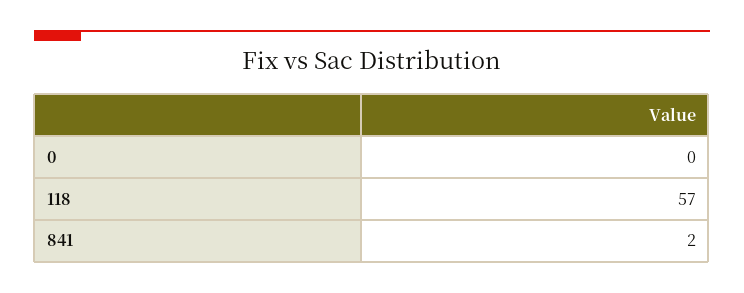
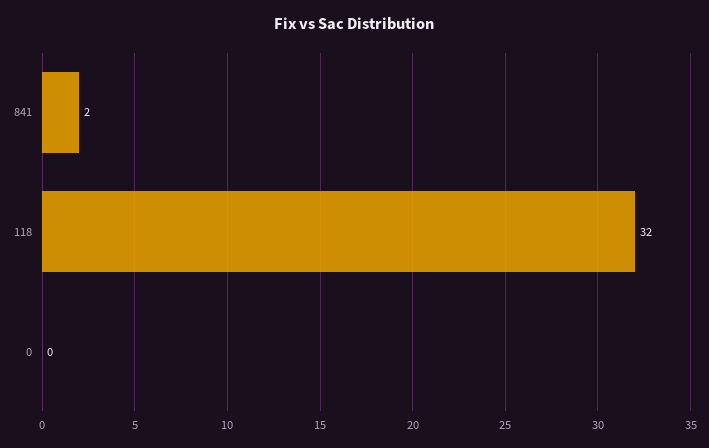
118: 57 -> 32

